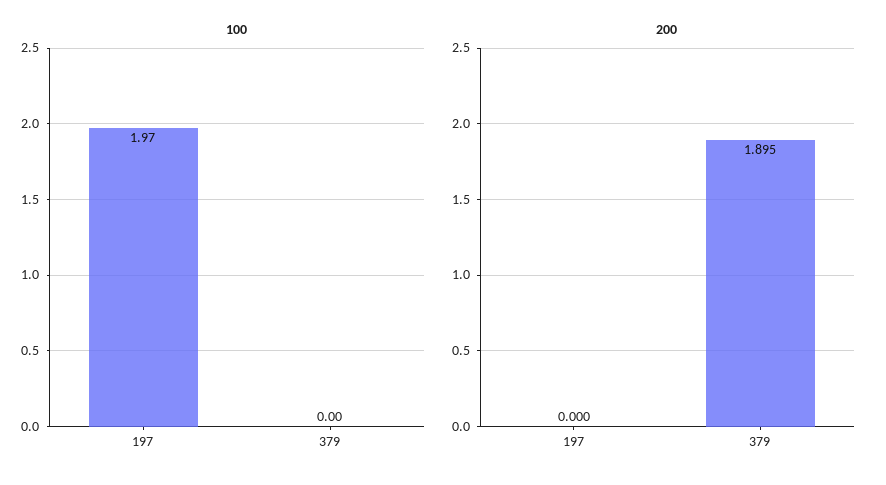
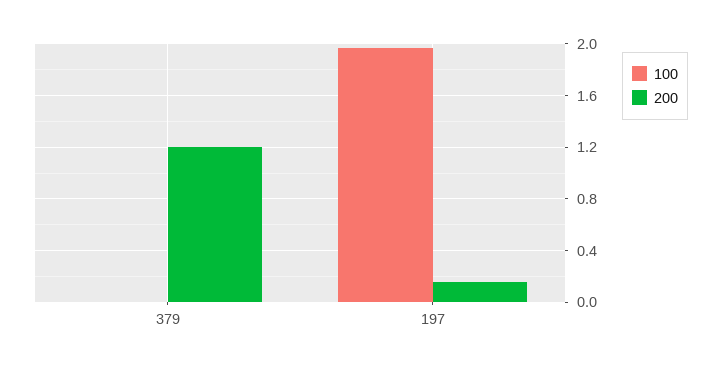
200, 197: 0 -> 0.15
200, 379: 1.895 -> 1.2

